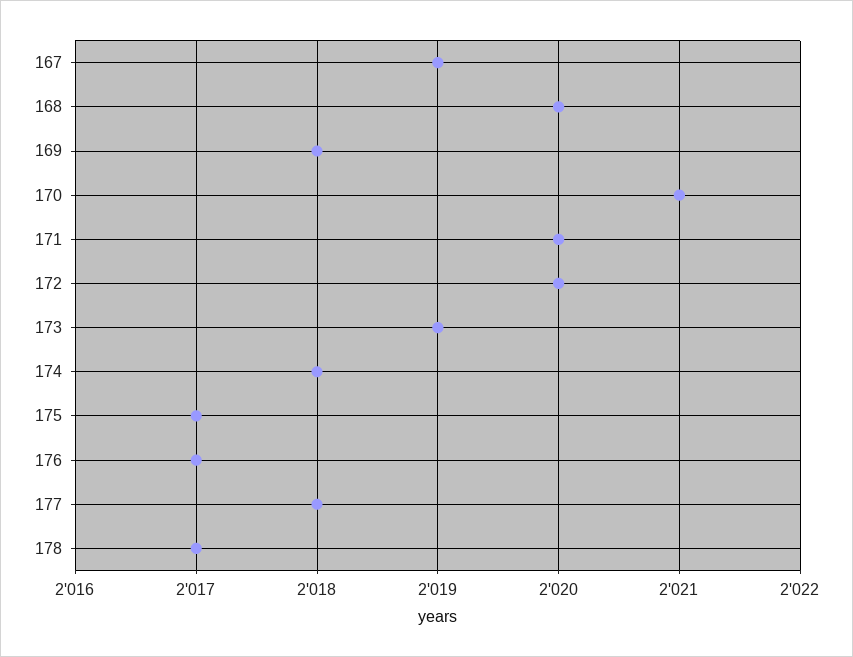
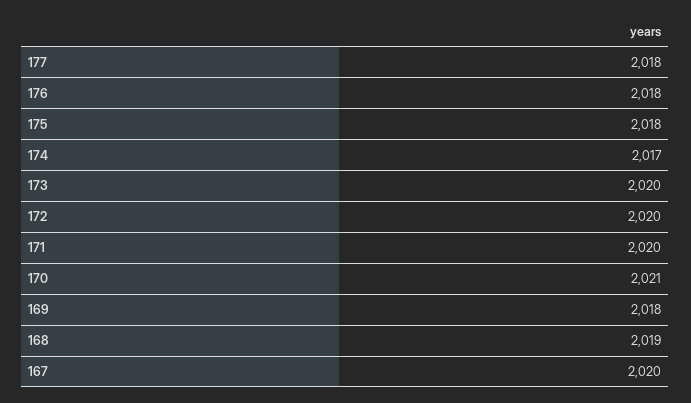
167: 2019 -> 2020
168: 2020 -> 2019
173: 2019 -> 2020
174: 2018 -> 2017
175: 2017 -> 2018
176: 2017 -> 2018
178: 2017 -> none

